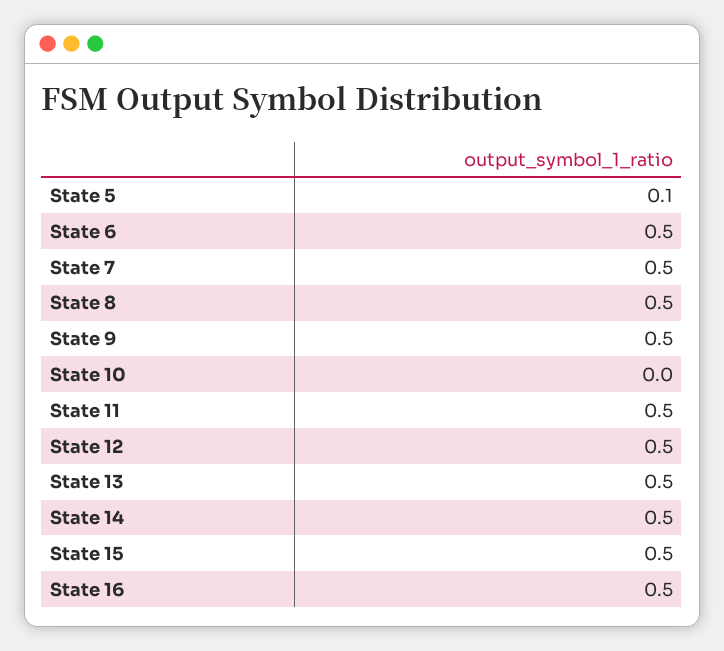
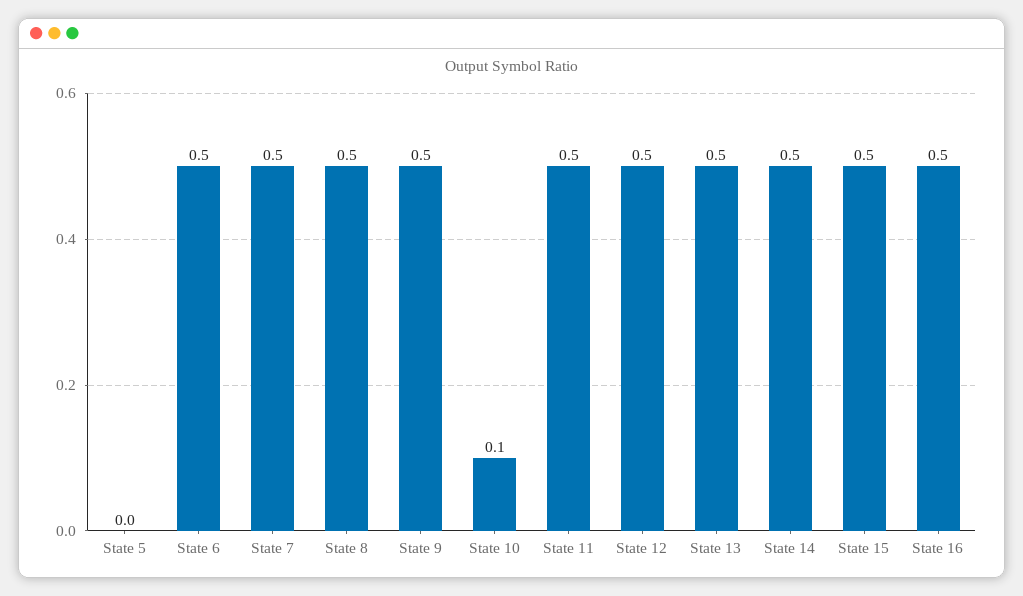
State 5: 0.1 -> 0
State 10: 0 -> 0.1

